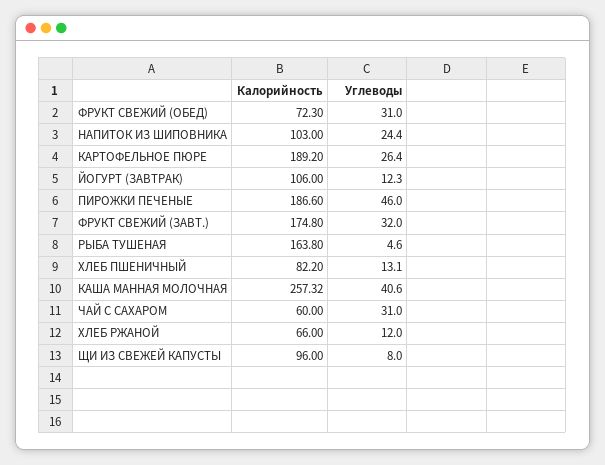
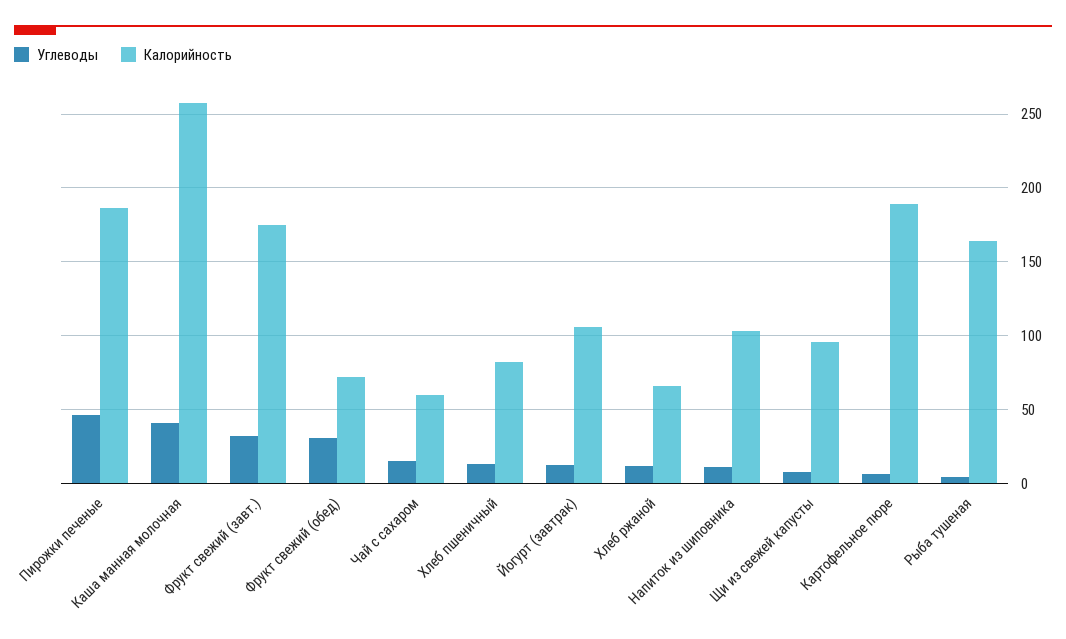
Углеводы, НАПИТОК ИЗ ШИПОВНИКА: 24.4 -> 10
Углеводы, КАРТОФЕЛЬНОЕ ПЮРЕ: 26.4 -> 5
Углеводы, ЧАЙ С САХАРОМ: 31 -> 15

